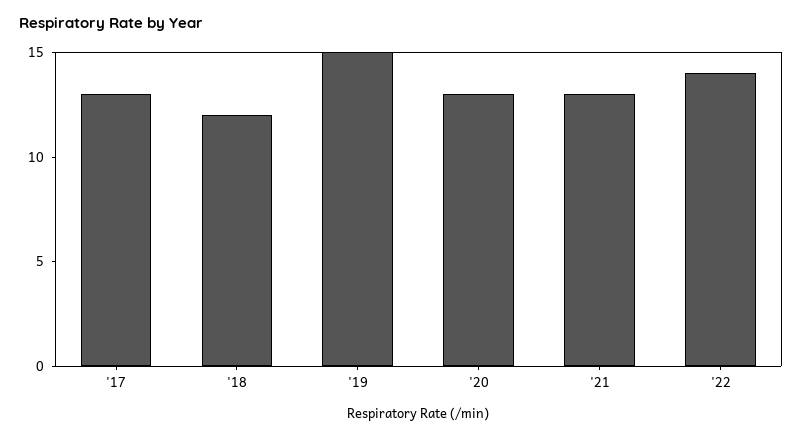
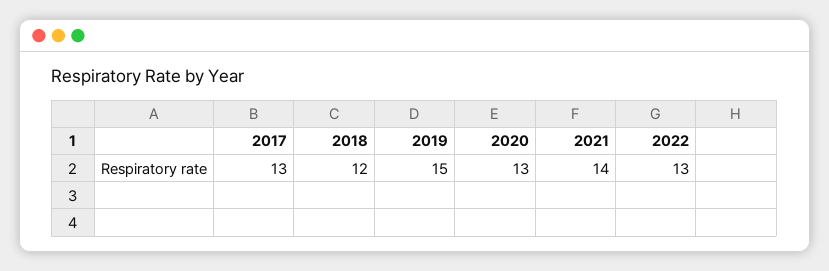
'21: 13 -> 14
'22: 14 -> 13

